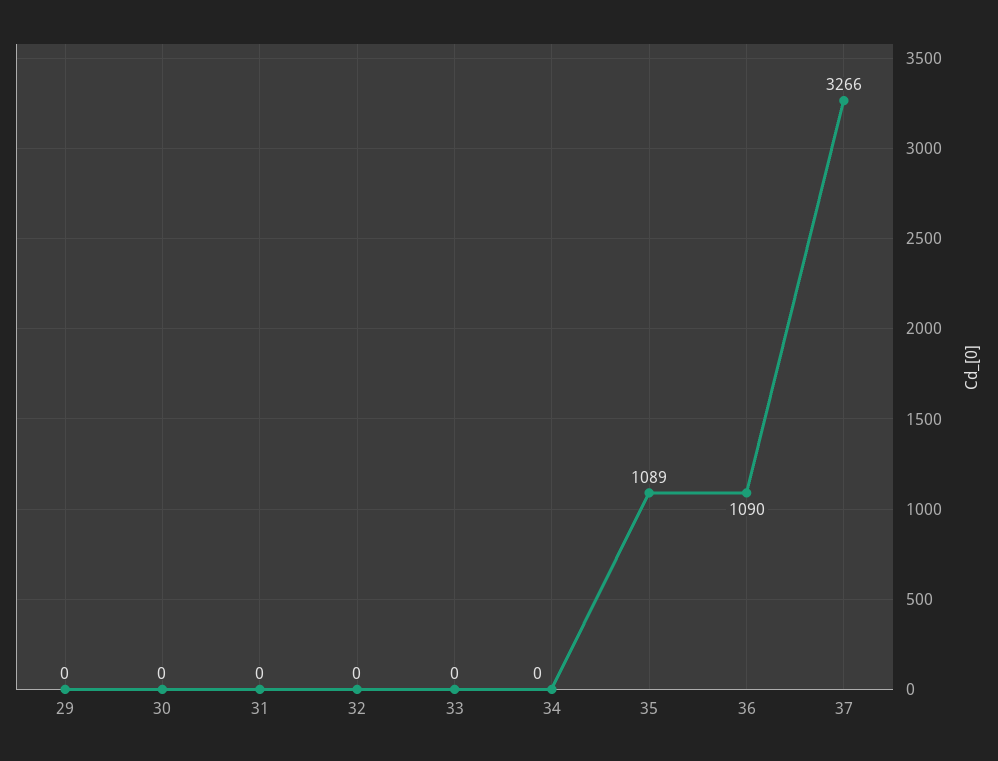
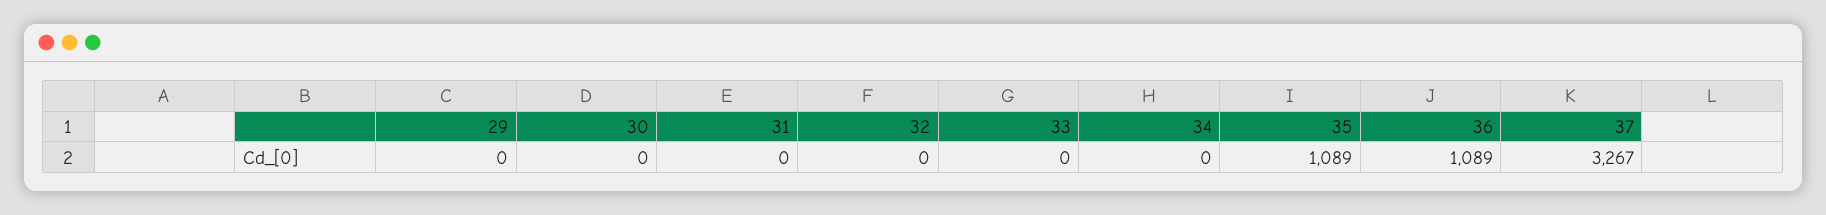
36: 1090 -> 1089
37: 3266 -> 3267

